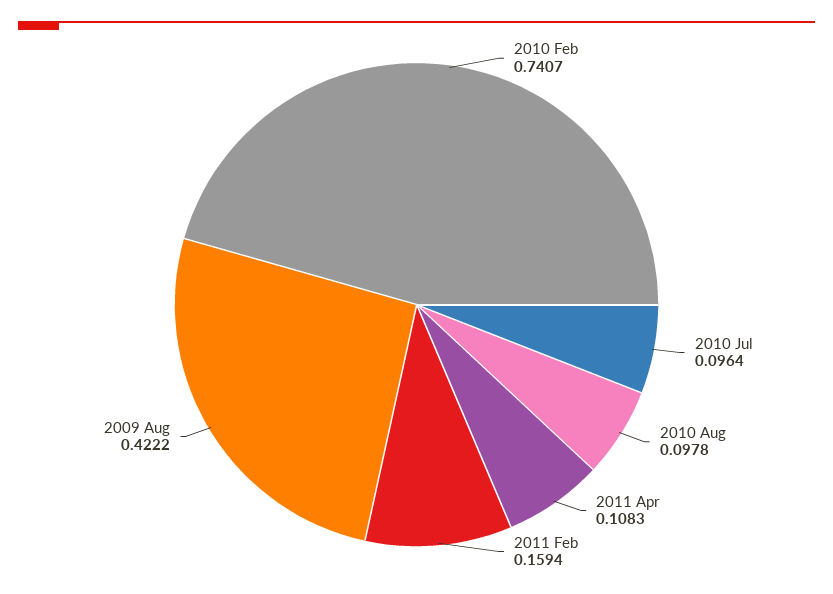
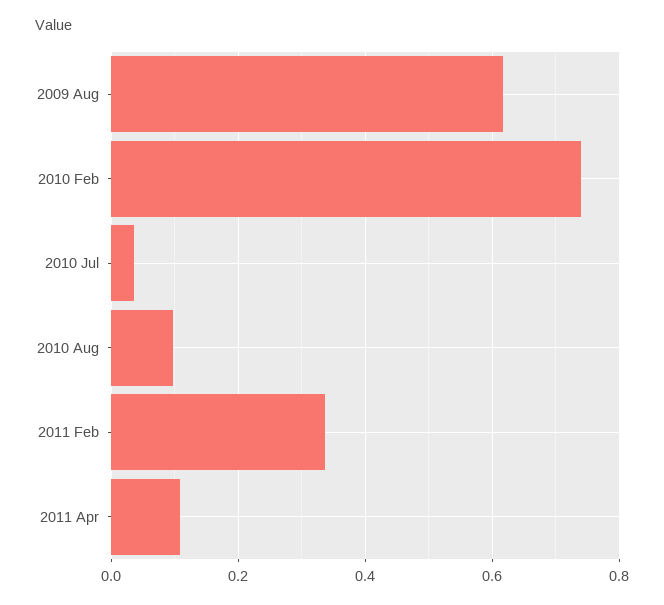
2010 Jul: 0.0964 -> 0.04
2011 Feb: 0.1594 -> 0.34
2009 Aug: 0.4222 -> 0.62

